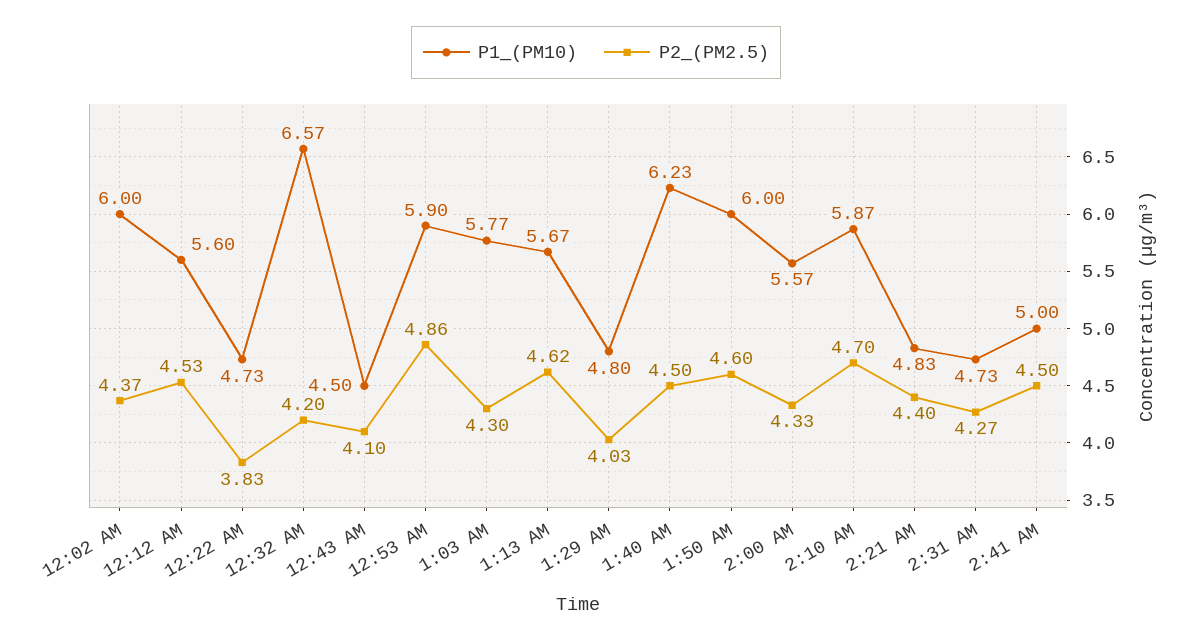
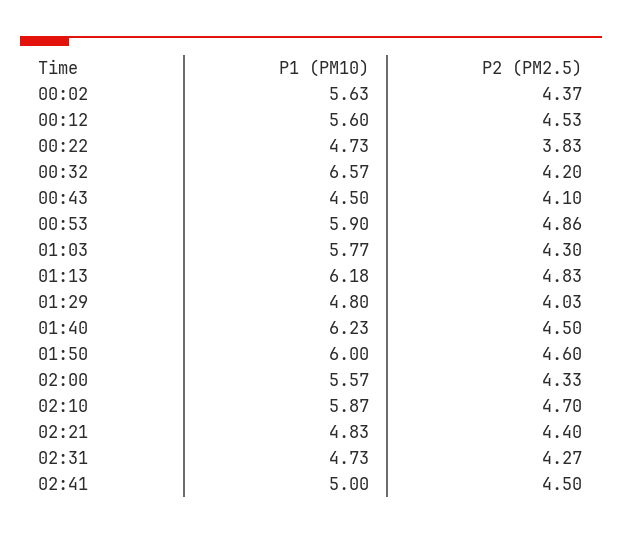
P1_(PM10), 12:02 AM: 6 -> 5.63
P1_(PM10), 1:13 AM: 5.67 -> 6.18
P2_(PM2.5), 1:13 AM: 4.62 -> 4.83

